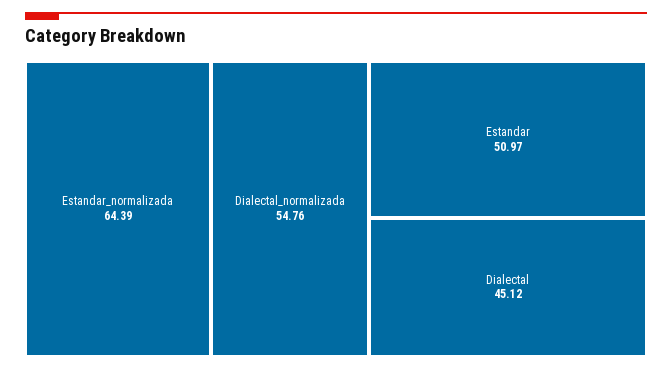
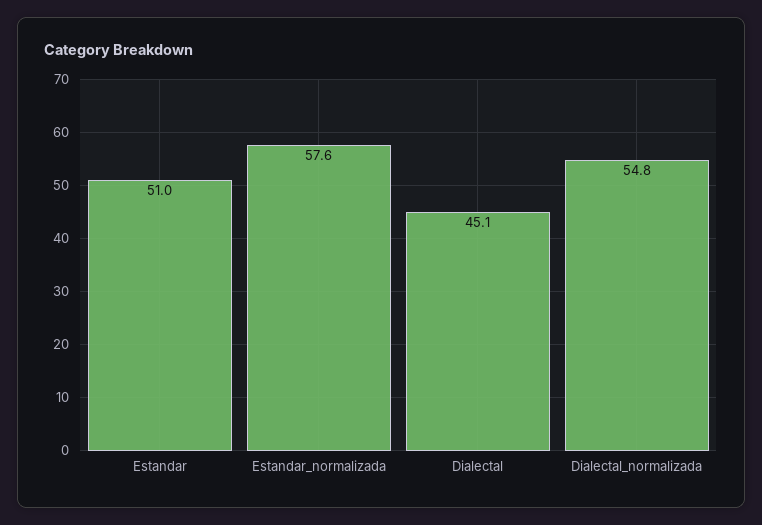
Estandar_normalizada: 64.39 -> 57.6

